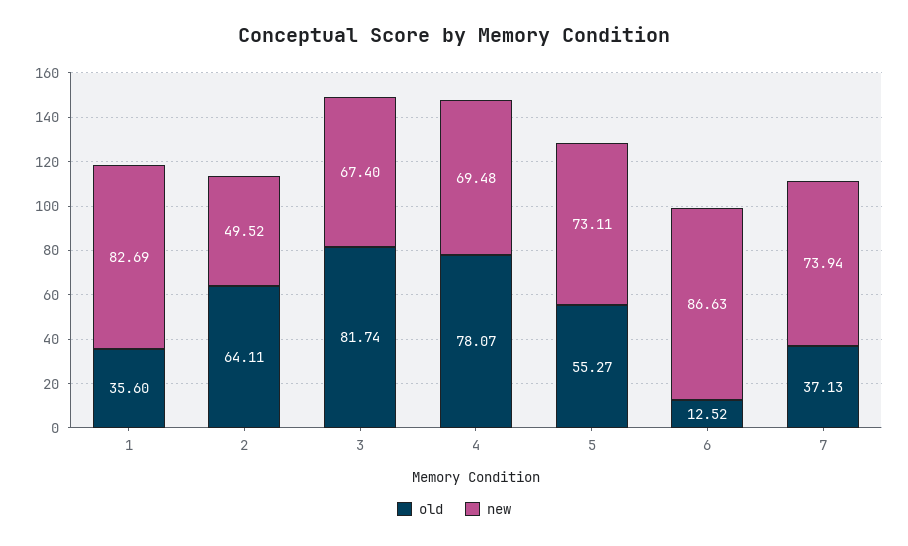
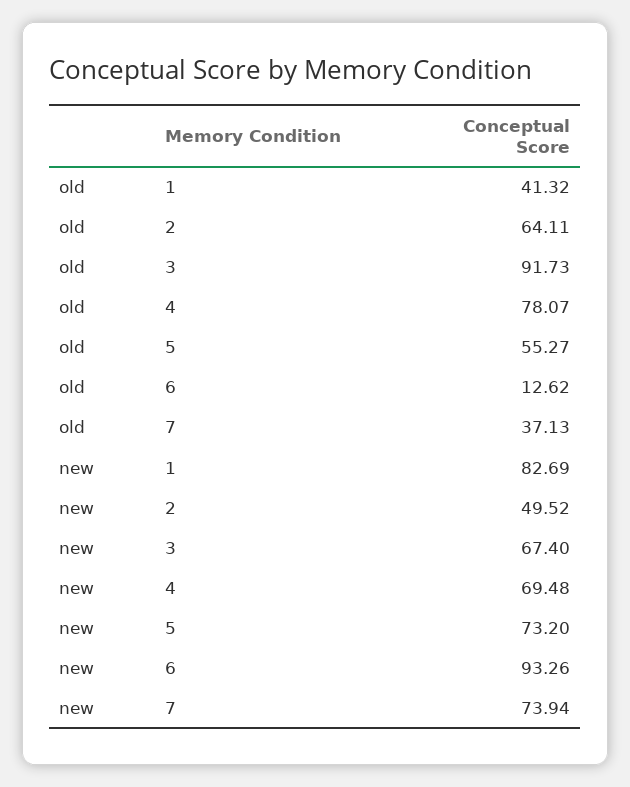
old, 1: 35.6 -> 41.32
old, 3: 81.74 -> 91.73
new, 5: 73.11 -> 73.2
old, 6: 12.52 -> 12.62
new, 6: 86.63 -> 93.26

